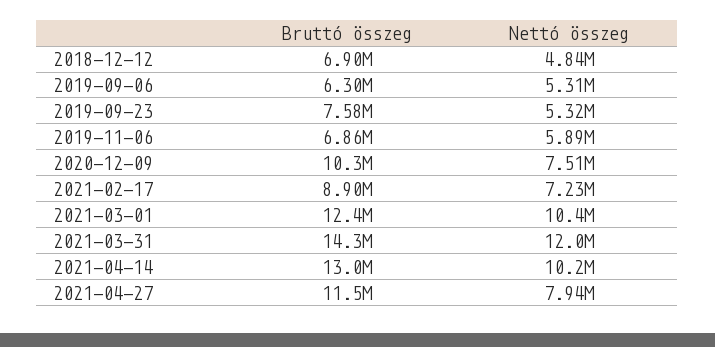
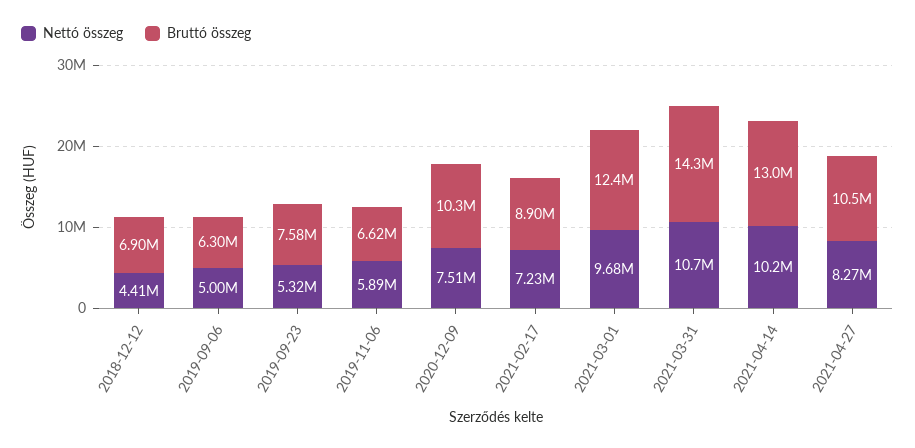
Nettó összeg, 2018-12-12: 4840000 -> 4410000
Nettó összeg, 2019-09-06: 5310000 -> 5000000
Bruttó összeg, 2019-11-06: 6860000 -> 6620000
Nettó összeg, 2021-03-01: 10400000 -> 9680000
Nettó összeg, 2021-03-31: 12000000 -> 10700000
Bruttó összeg, 2021-04-27: 11500000 -> 10500000
Nettó összeg, 2021-04-27: 7940000 -> 8270000

